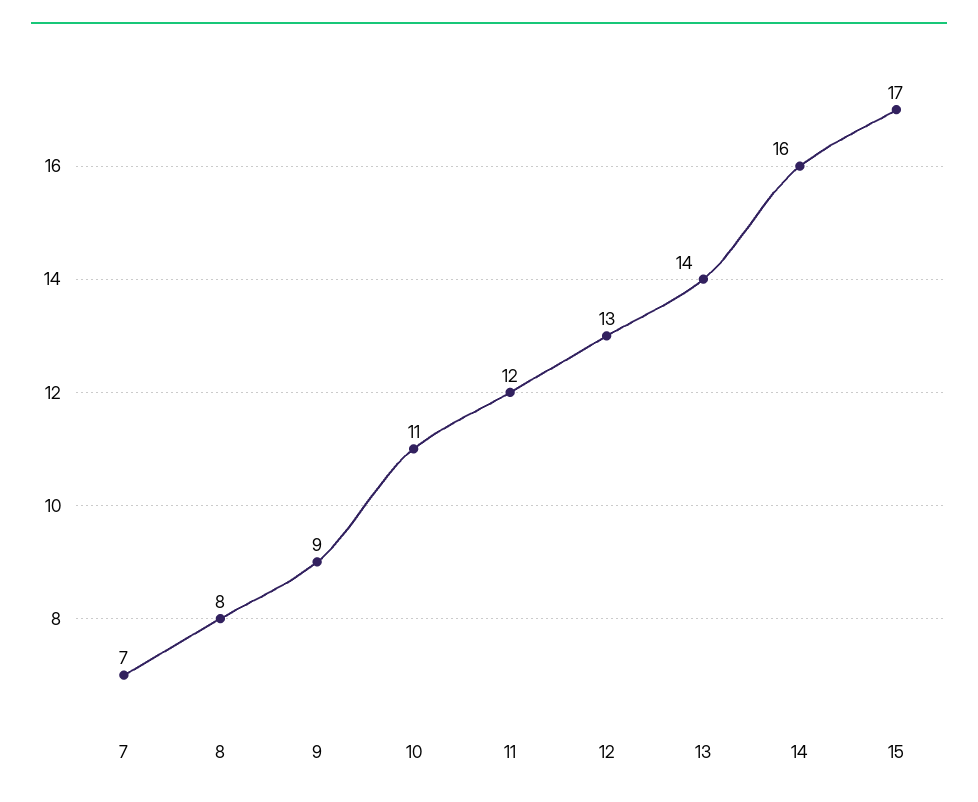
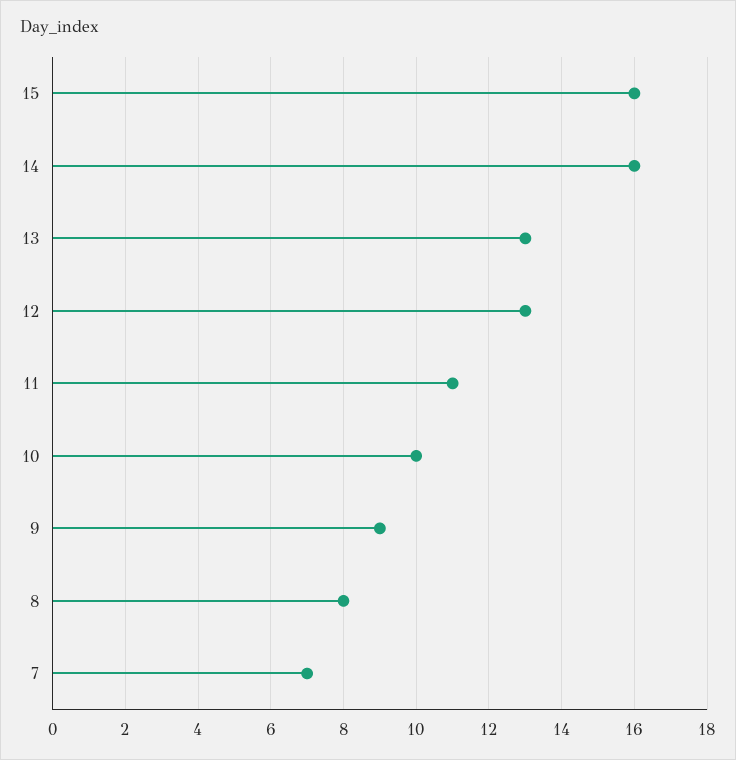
10: 11 -> 10
11: 12 -> 11
13: 14 -> 13
15: 17 -> 16

